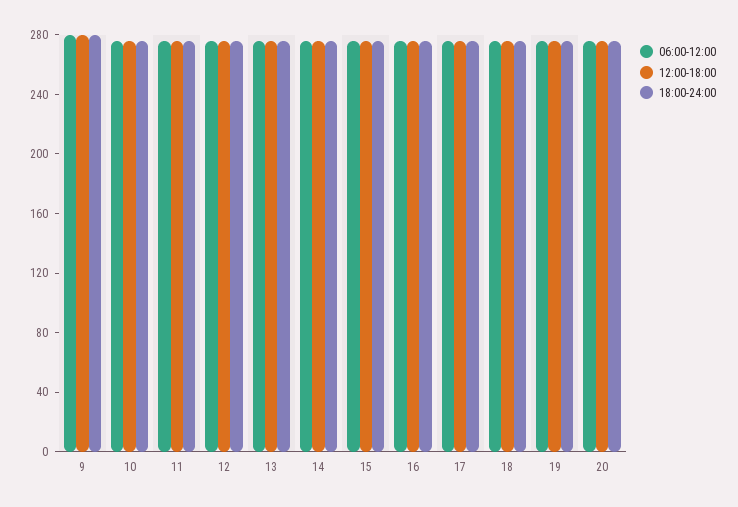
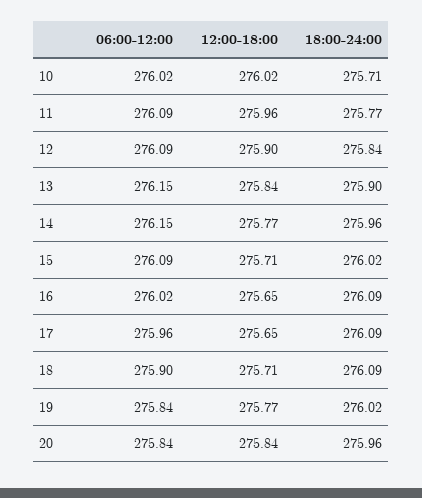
06:00-12:00, 9: 280 -> none
12:00-18:00, 9: 280 -> none
18:00-24:00, 9: 280 -> none

